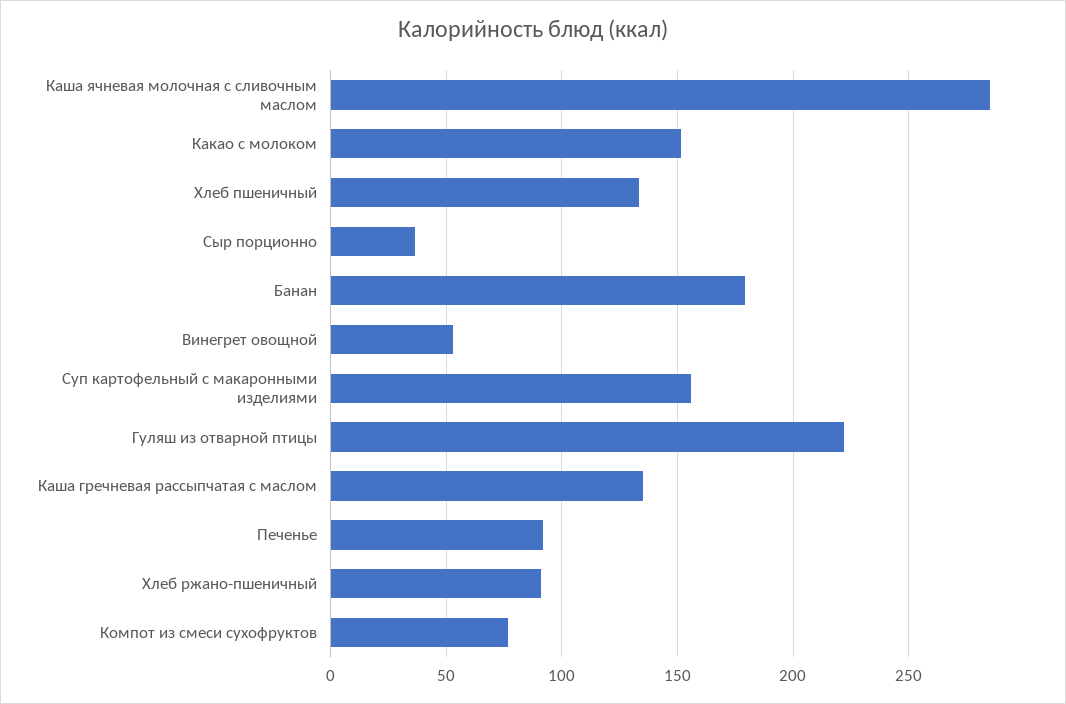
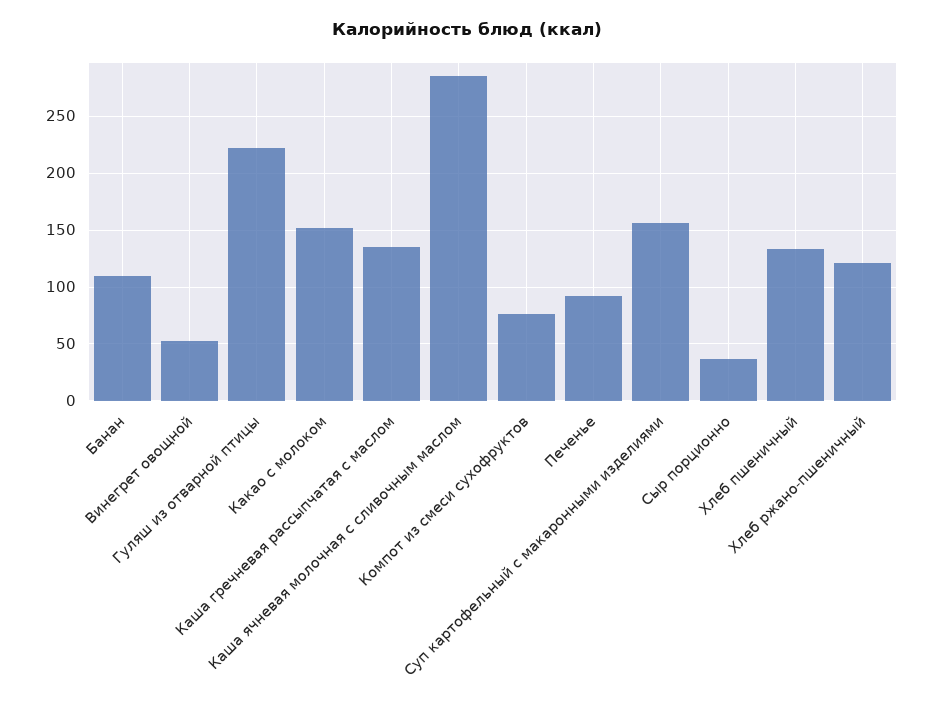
Банан: 180 -> 110
Хлеб ржано-пшеничный: 90 -> 120

